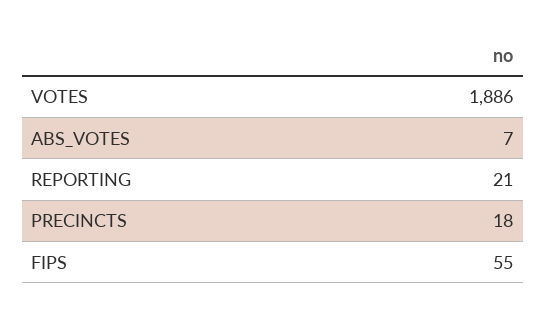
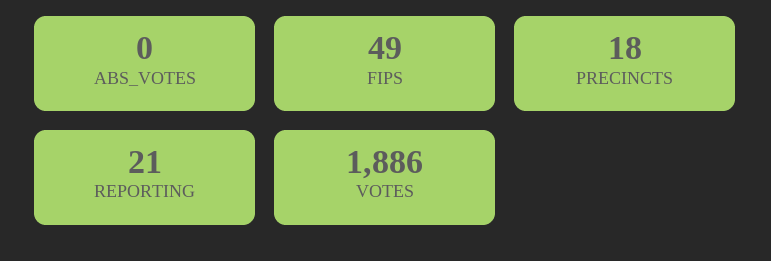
ABS_VOTES: 7 -> 0
FIPS: 55 -> 49

